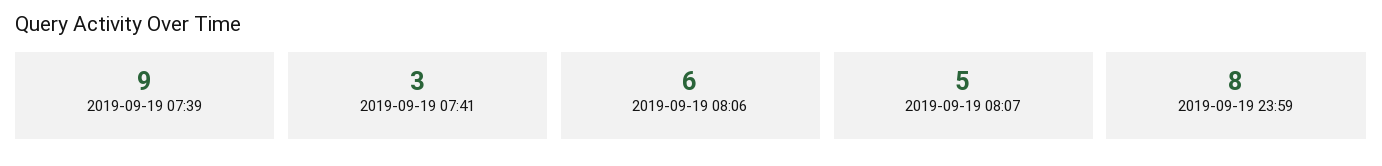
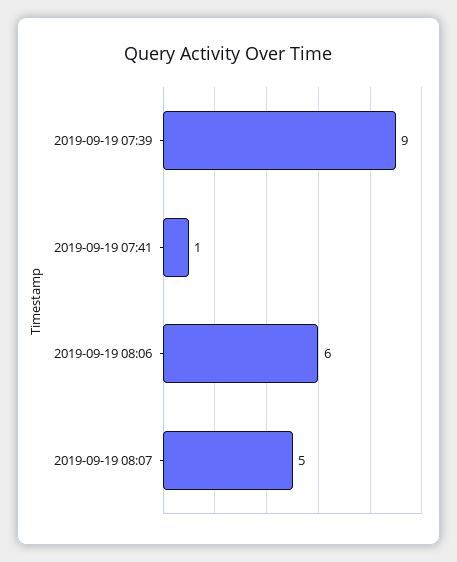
2019-09-19 07:41: 3 -> 1
2019-09-19 23:59: 8 -> none

